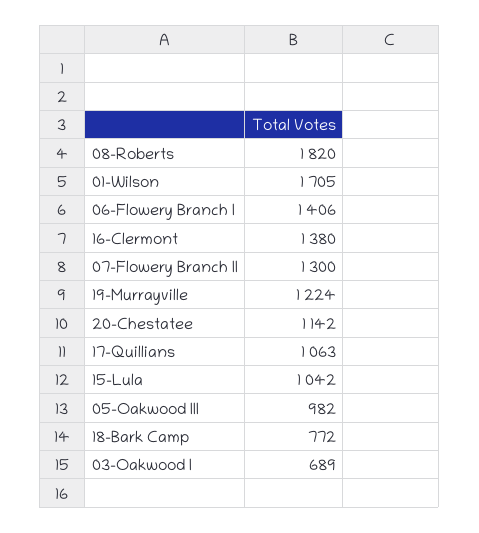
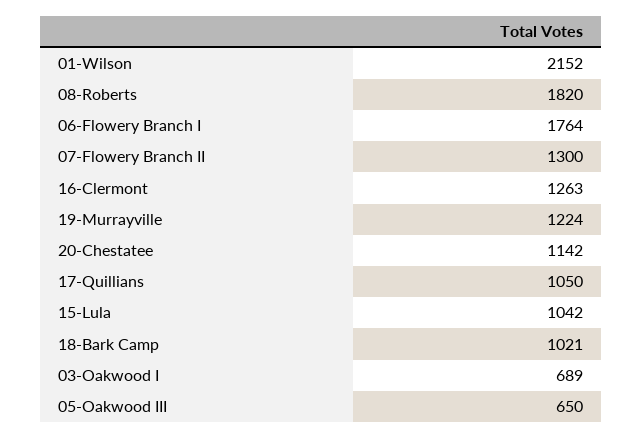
01-Wilson: 1705 -> 2152
06-Flowery Branch I: 1406 -> 1764
16-Clermont: 1380 -> 1263
17-Quillians: 1063 -> 1050
05-Oakwood III: 982 -> 650
18-Bark Camp: 772 -> 1021

